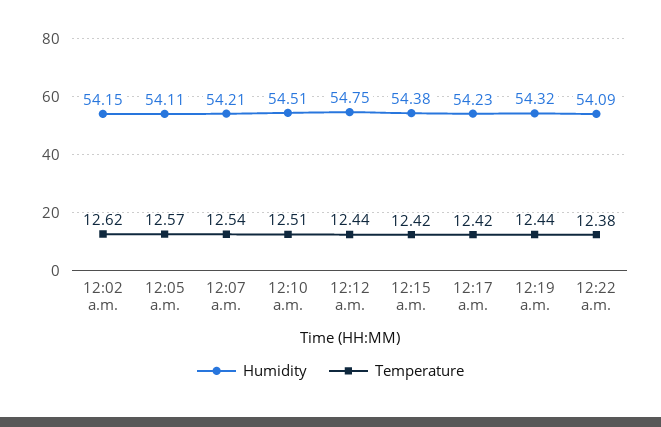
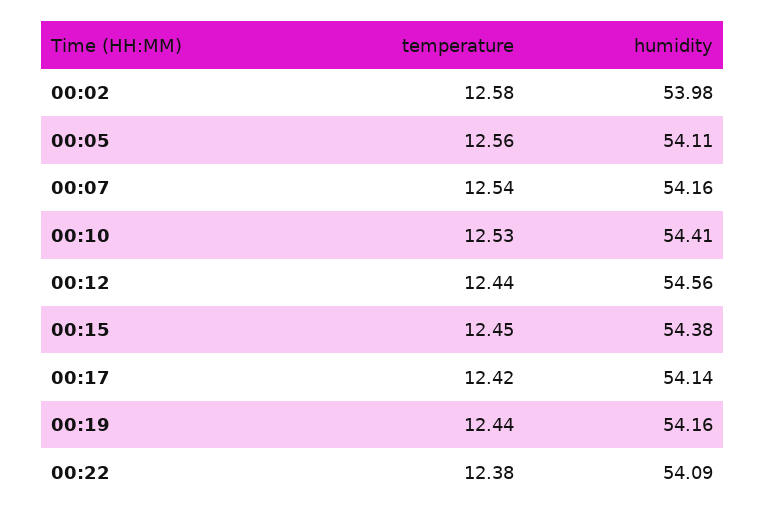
Humidity, 12:02 a.m.: 54.15 -> 53.98
Temperature, 12:02 a.m.: 12.62 -> 12.58
Temperature, 12:05 a.m.: 12.57 -> 12.56
Humidity, 12:07 a.m.: 54.21 -> 54.16
Humidity, 12:10 a.m.: 54.51 -> 54.41
Temperature, 12:10 a.m.: 12.51 -> 12.53
Humidity, 12:12 a.m.: 54.75 -> 54.56
Temperature, 12:15 a.m.: 12.42 -> 12.45
Humidity, 12:17 a.m.: 54.23 -> 54.14
Humidity, 12:19 a.m.: 54.32 -> 54.16

